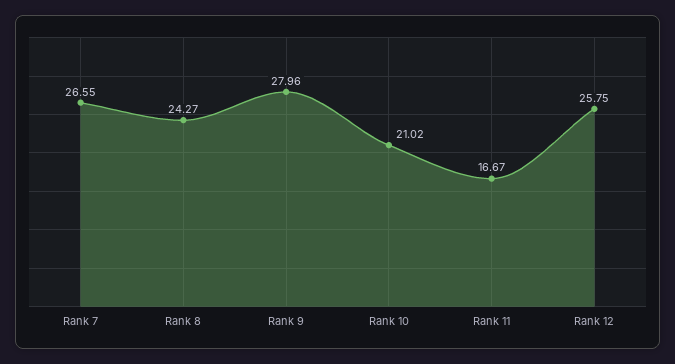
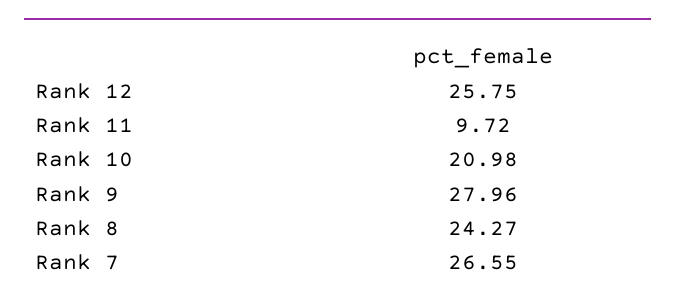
Rank 10: 21.02 -> 20.98
Rank 11: 16.67 -> 9.72

